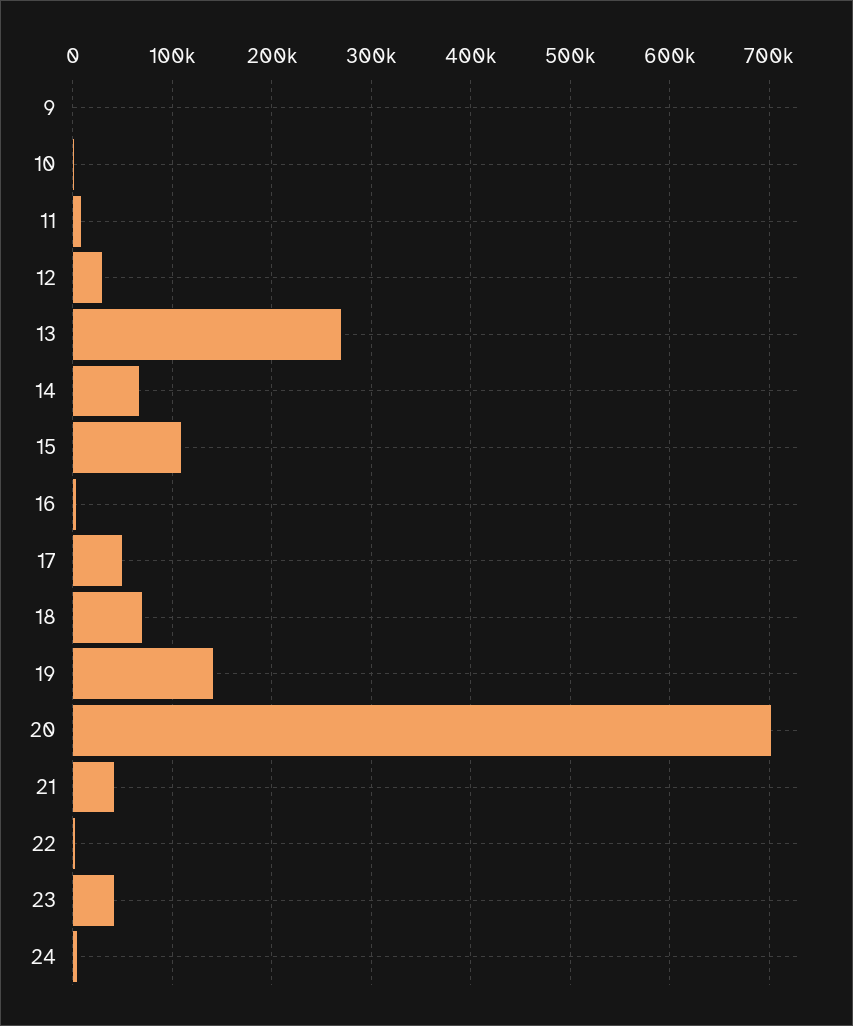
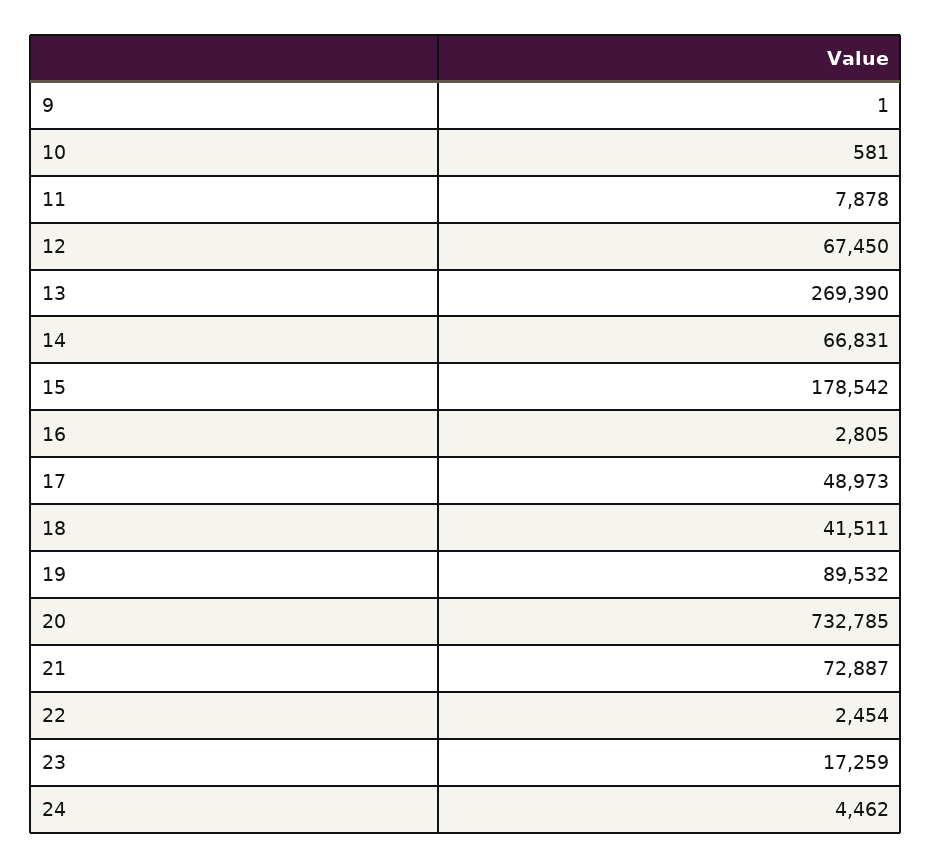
12: 30000 -> 67450
15: 110000 -> 178542
18: 70000 -> 41511
19: 140000 -> 89532
20: 700000 -> 732785
21: 40000 -> 72887
23: 40000 -> 17259

